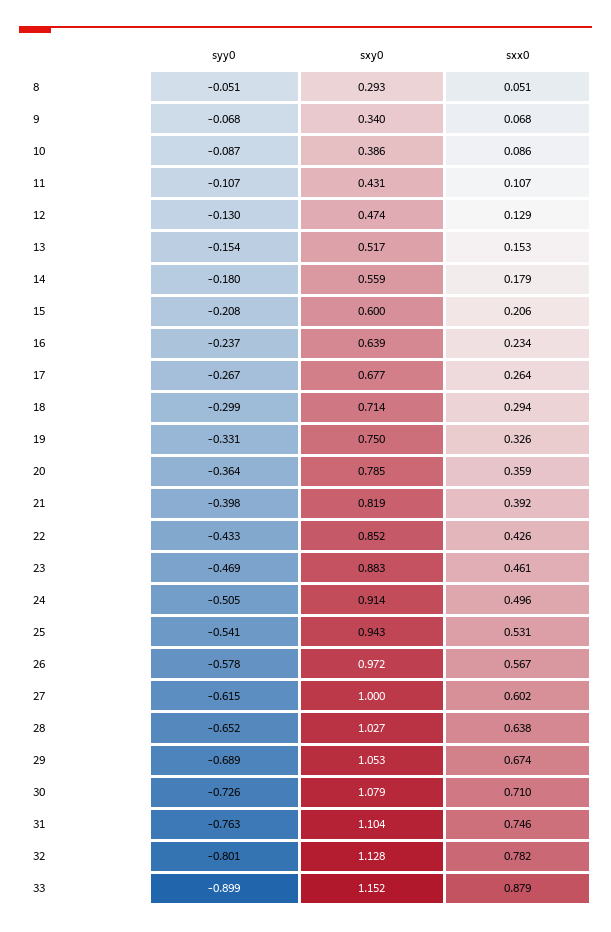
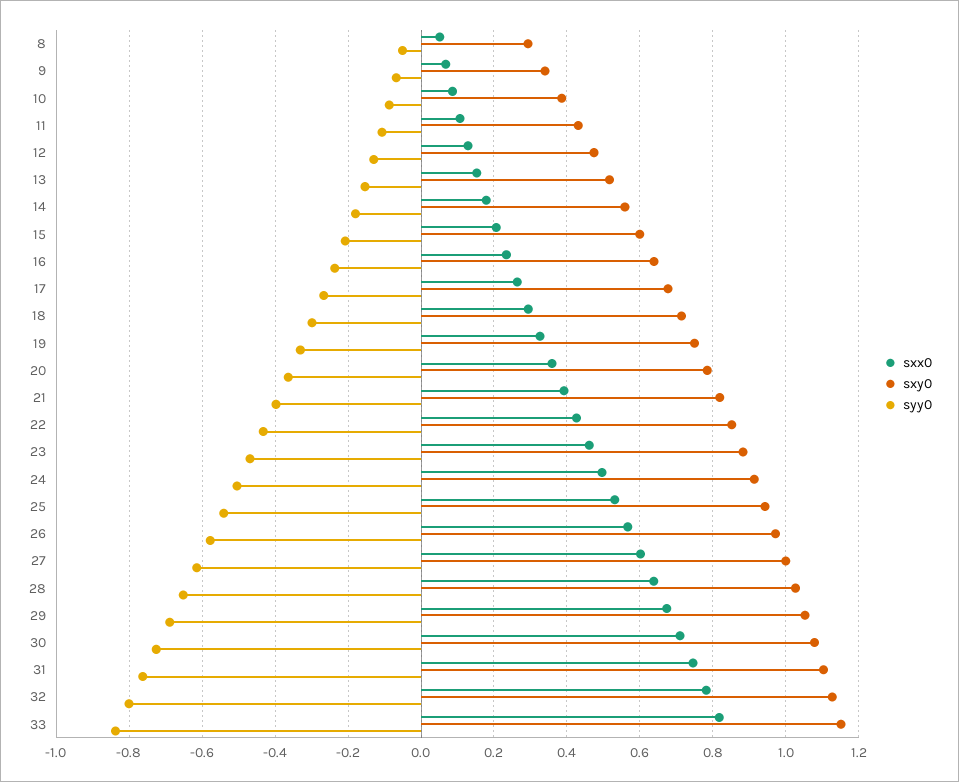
syy0, 33: -0.899 -> -0.84
sxx0, 33: 0.879 -> 0.82

